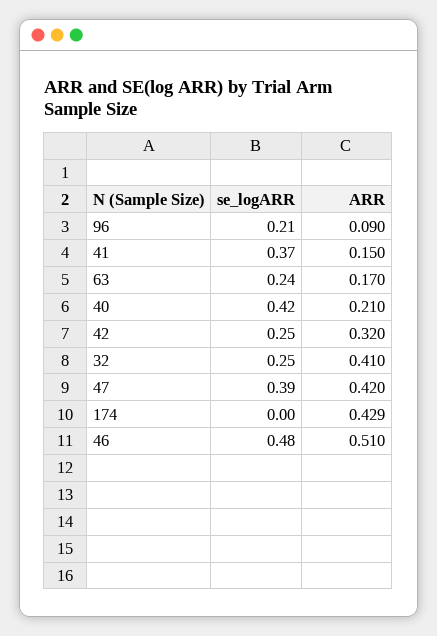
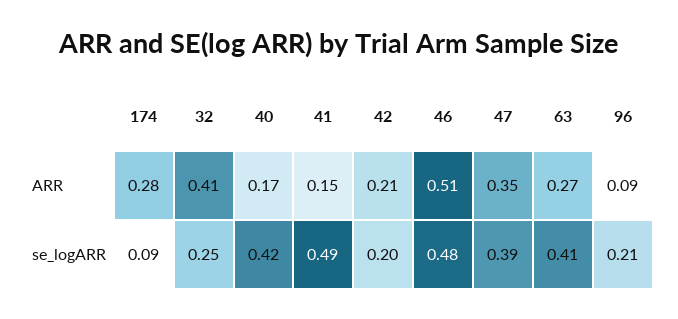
se_logARR, 41: 0.37 -> 0.49
se_logARR, 63: 0.24 -> 0.41
ARR, 63: 0.17 -> 0.27
ARR, 40: 0.21 -> 0.17
se_logARR, 42: 0.25 -> 0.2
ARR, 42: 0.32 -> 0.21
ARR, 47: 0.42 -> 0.35
se_logARR, 174: 0 -> 0.09
ARR, 174: 0.429 -> 0.28

